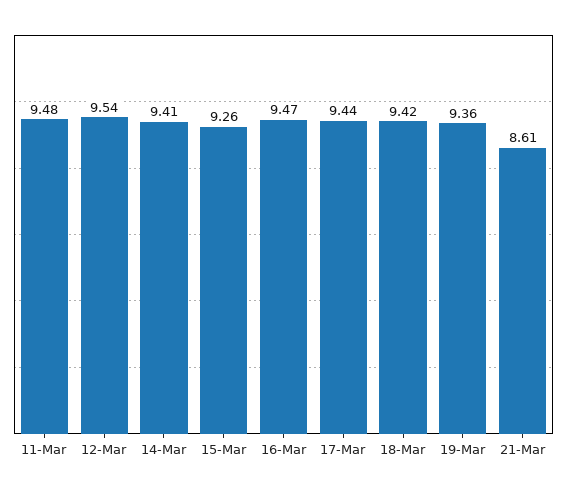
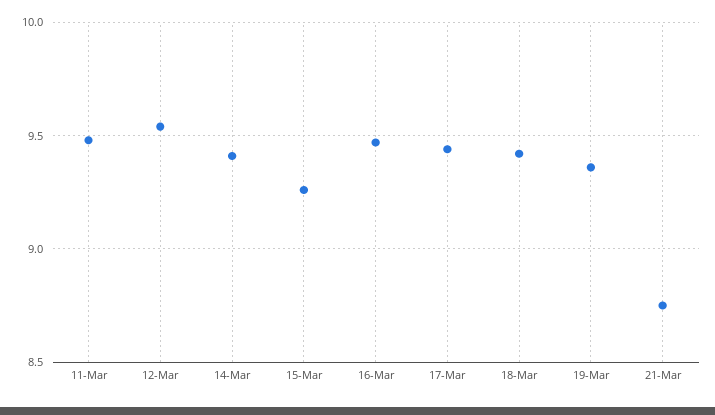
21-Mar: 8.61 -> 8.75

